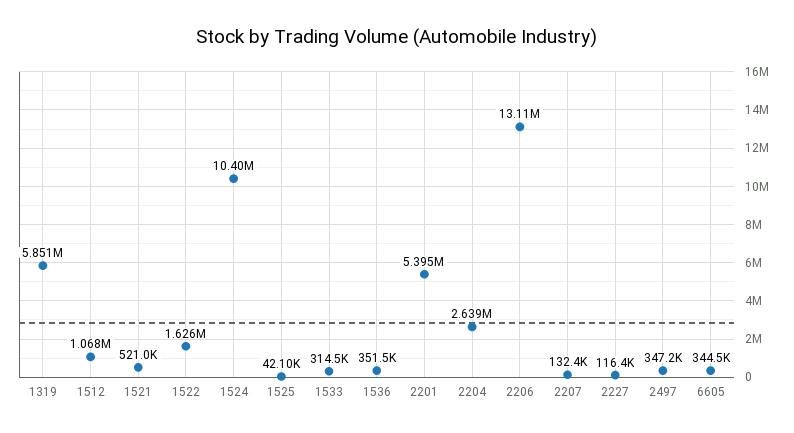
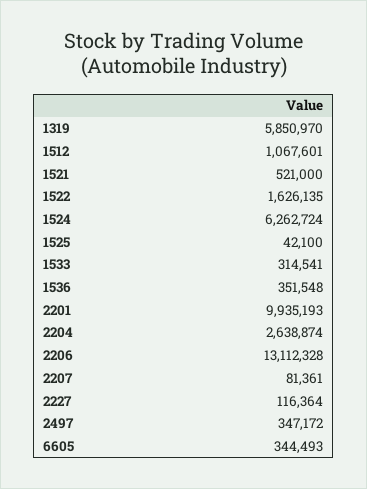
1524: 10400000 -> 6262724
2201: 5395000 -> 9935193
2207: 132400 -> 81361

